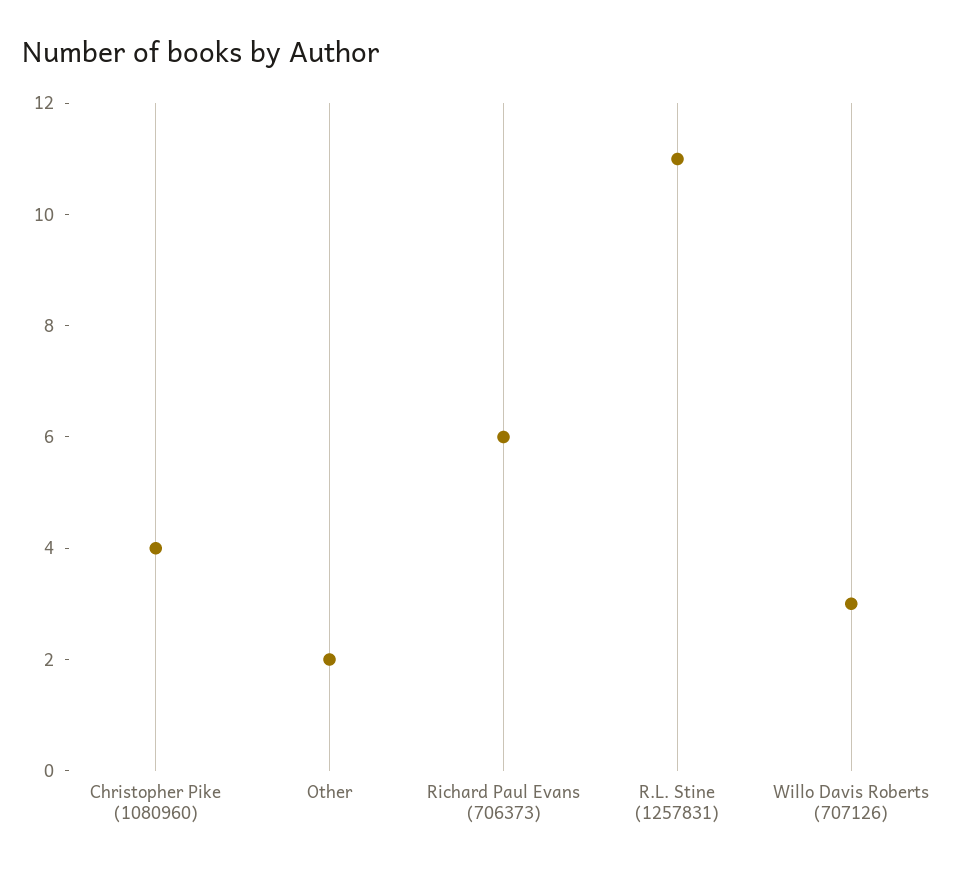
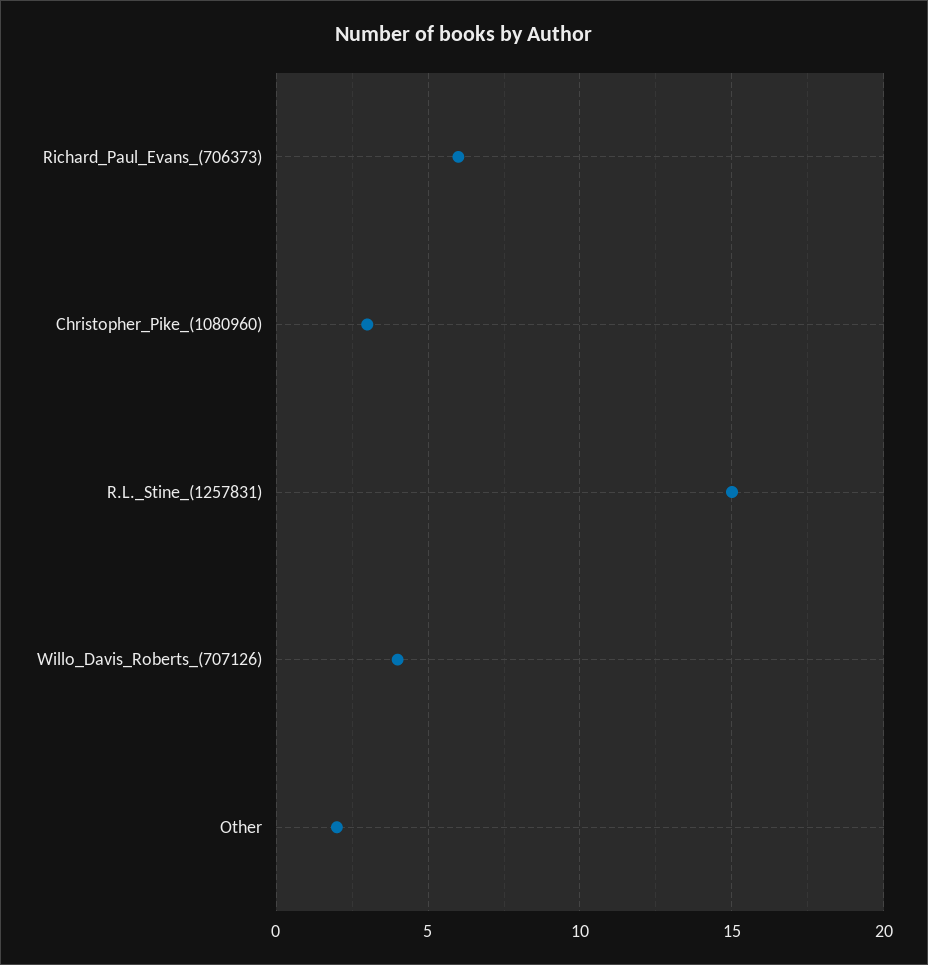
Christopher Pike (1080960): 4 -> 3
R.L. Stine (1257831): 11 -> 15
Willo Davis Roberts (707126): 3 -> 4

